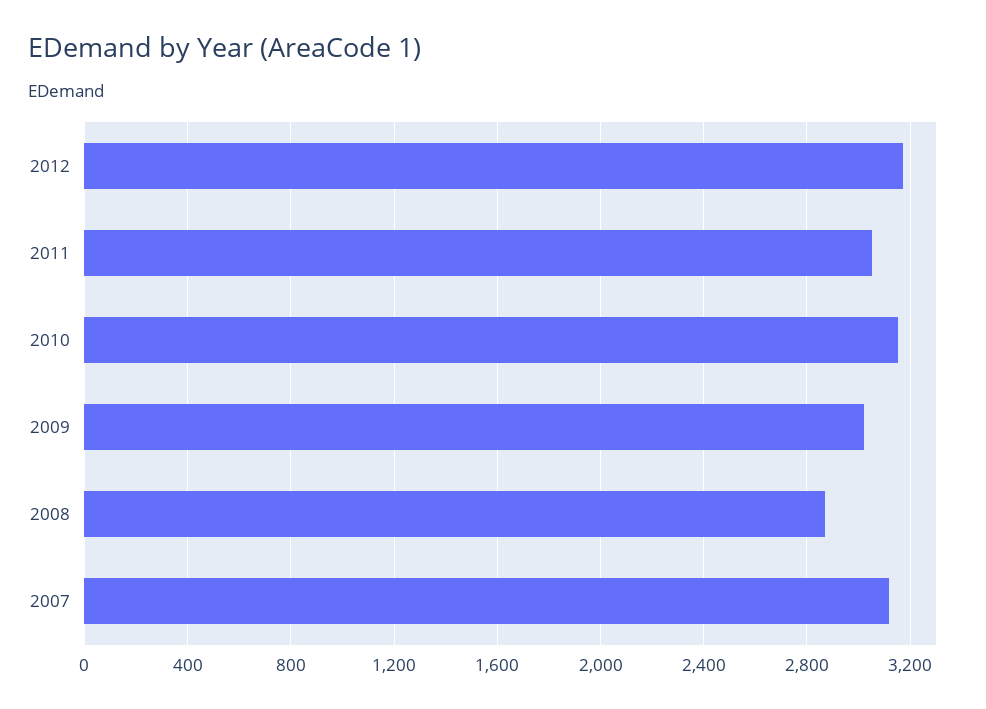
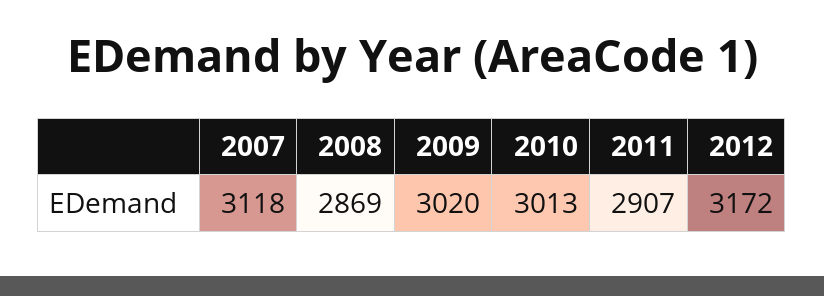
2011: 3050 -> 2907
2010: 3150 -> 3013

